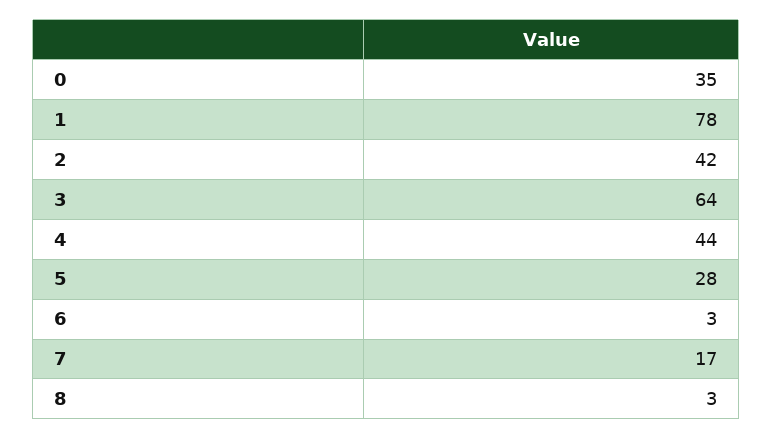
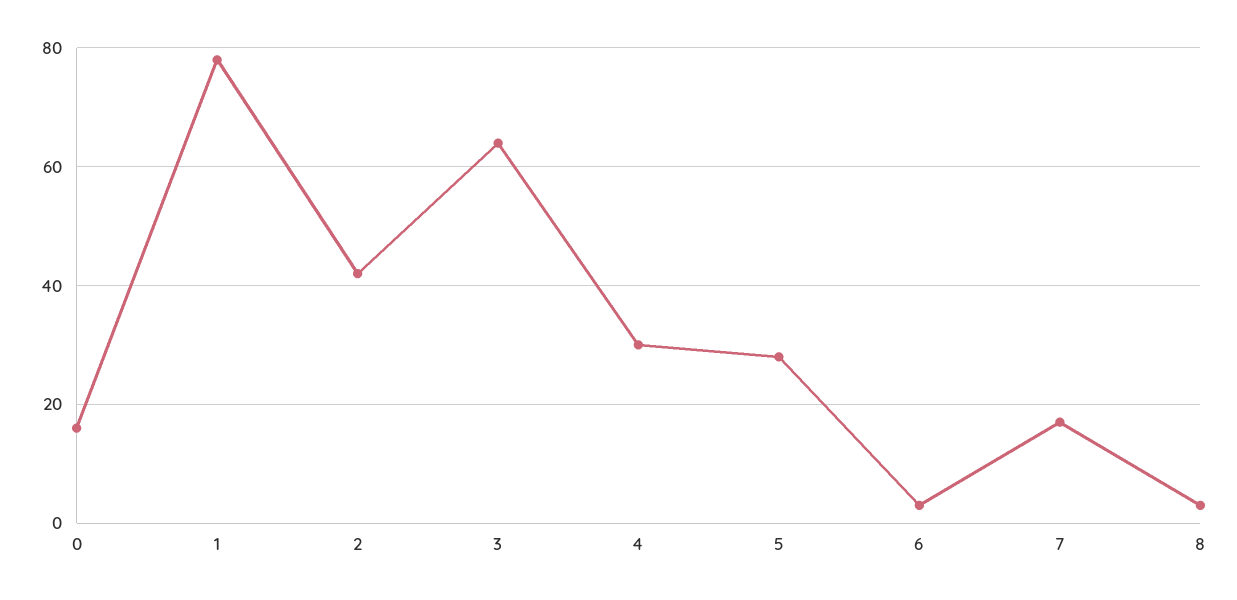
0: 35 -> 15
4: 44 -> 30

